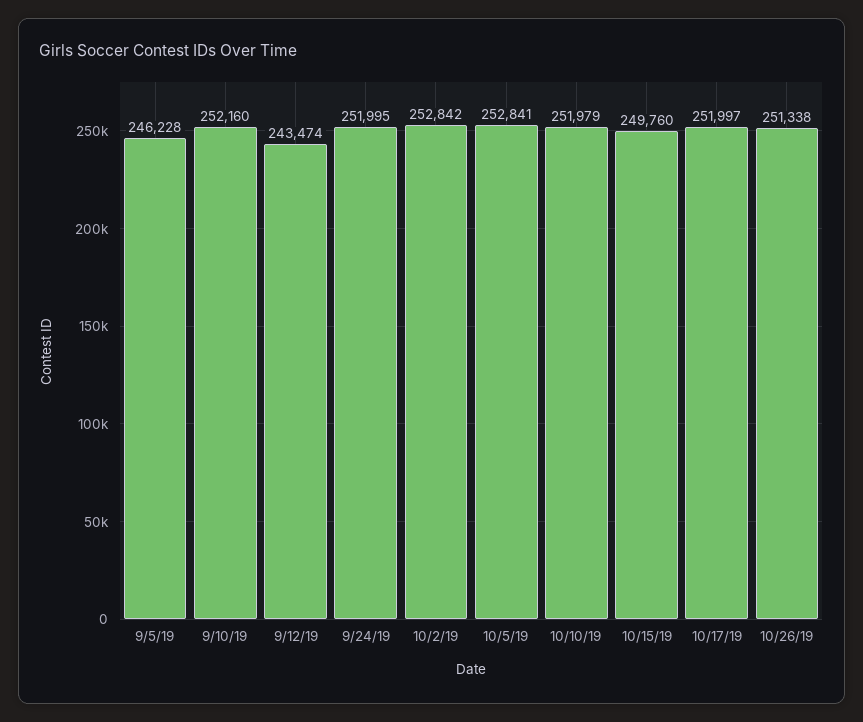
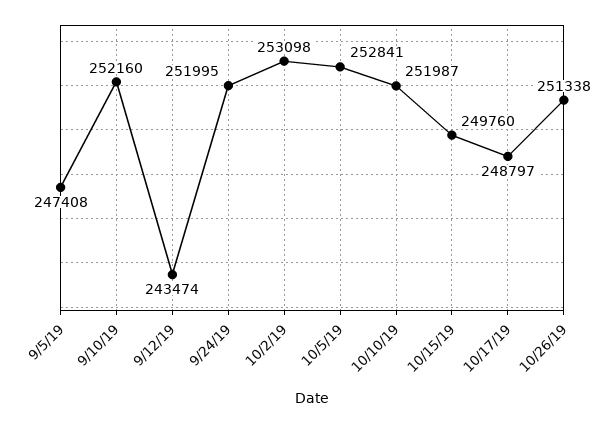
9/5/19: 246228 -> 247408
10/2/19: 252842 -> 253098
10/10/19: 251979 -> 251987
10/17/19: 251997 -> 248797

